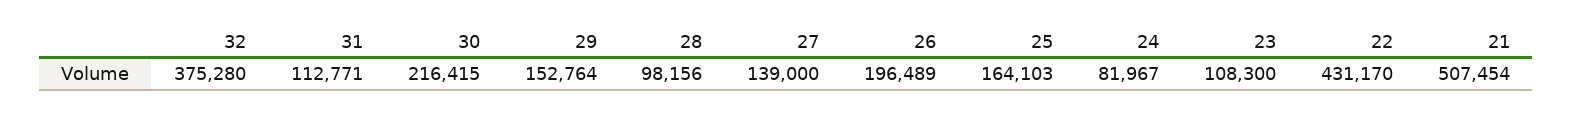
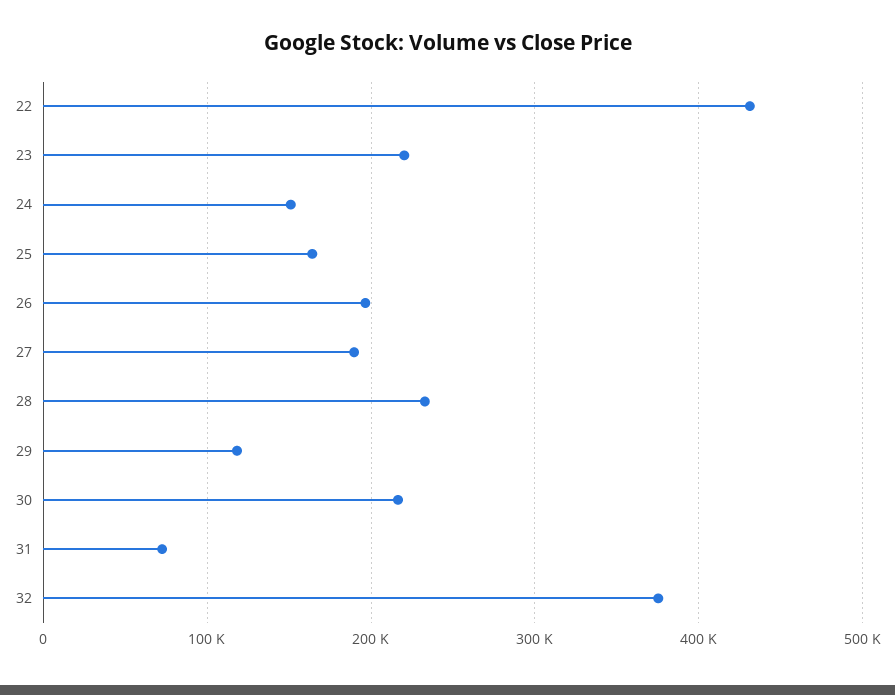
31: 112771 -> 70000
29: 152764 -> 120000
28: 98156 -> 230000
27: 139000 -> 190000
24: 81967 -> 150000
23: 108300 -> 220000
21: 507454 -> none

